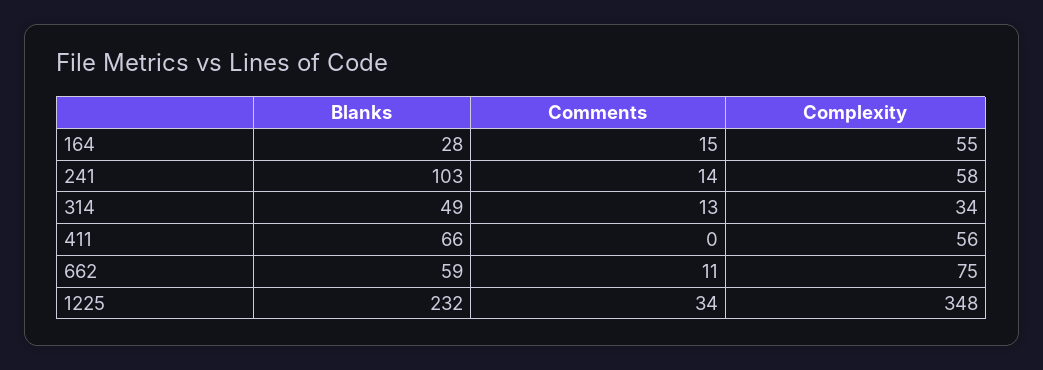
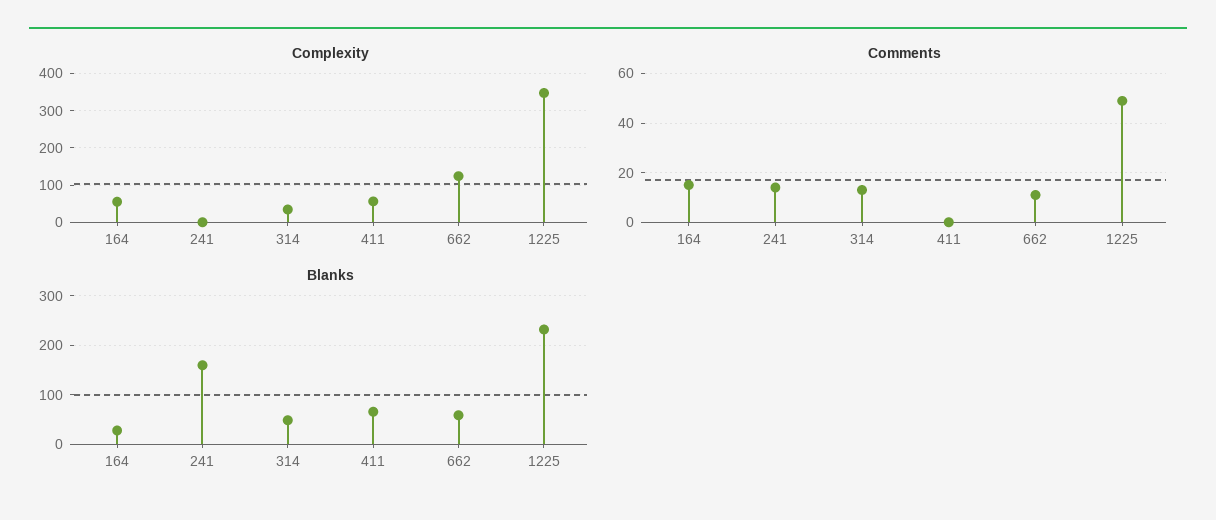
Blanks, 241: 103 -> 160
Complexity, 241: 58 -> 0
Complexity, 662: 75 -> 120
Comments, 1225: 34 -> 50

